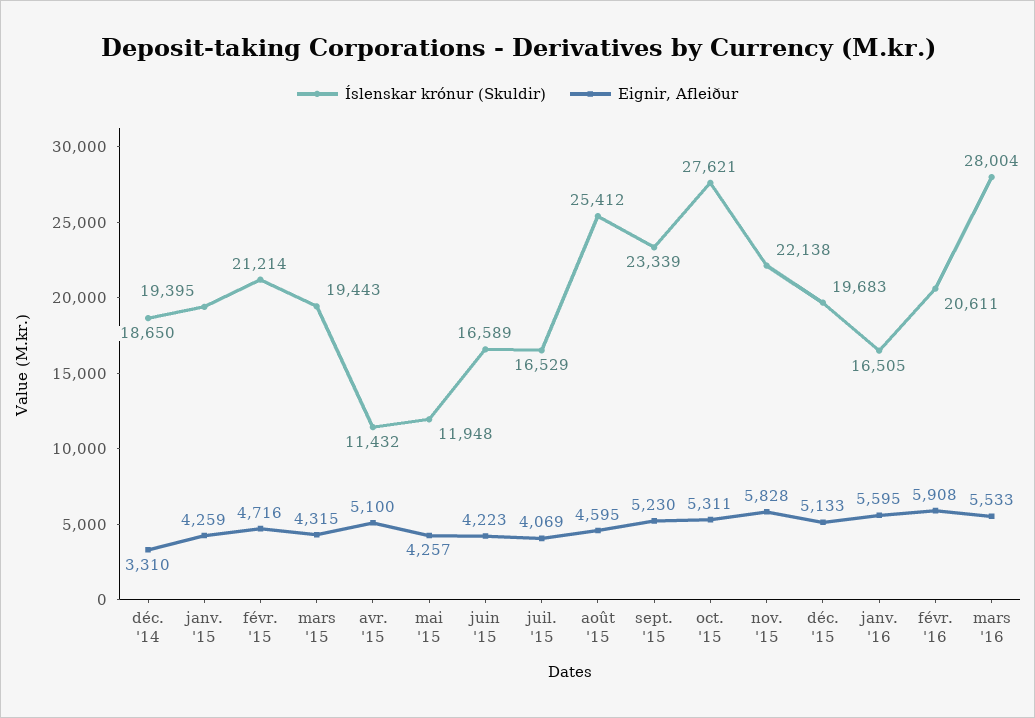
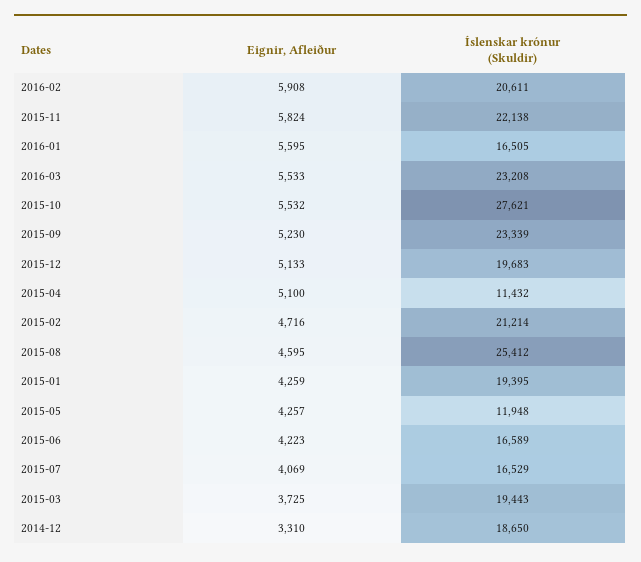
Eignir, Afleiður, mars '15: 4315 -> 3725
Eignir, Afleiður, oct. '15: 5311 -> 5532
Eignir, Afleiður, nov. '15: 5828 -> 5824
Íslenskar krónur (Skuldir), mars '16: 28004 -> 23208

